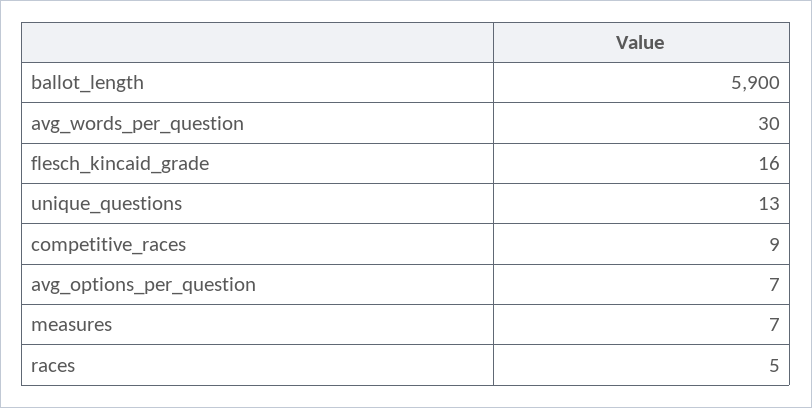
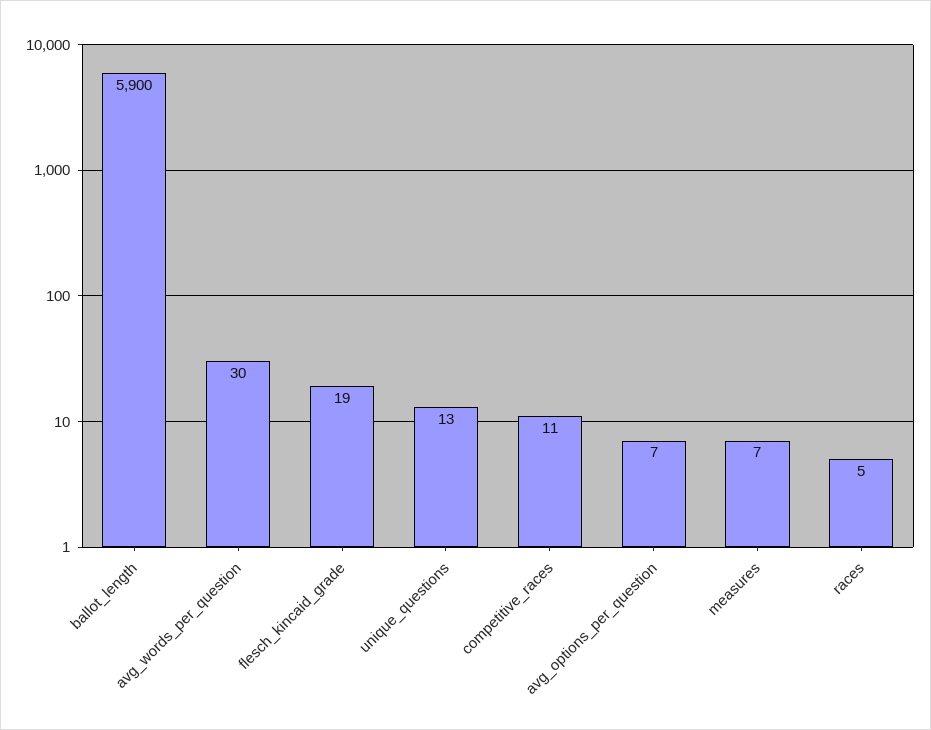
flesch_kincaid_grade: 16 -> 19
competitive_races: 9 -> 11

